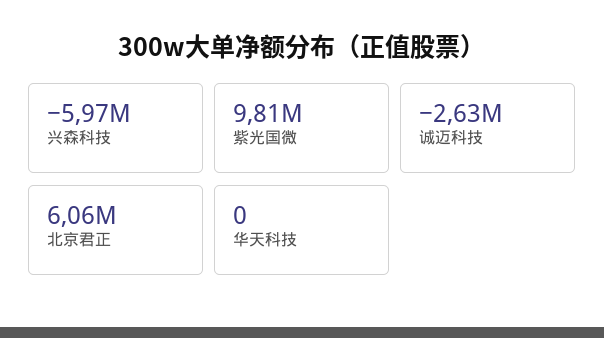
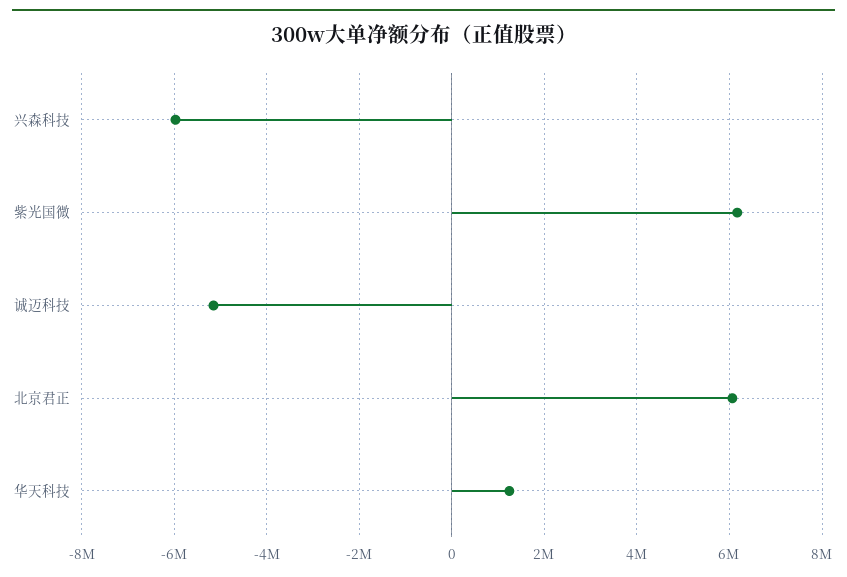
紫光国微: 9810000 -> 6200000
诚迈科技: -2630000 -> -5200000
华天科技: 0 -> 1200000

